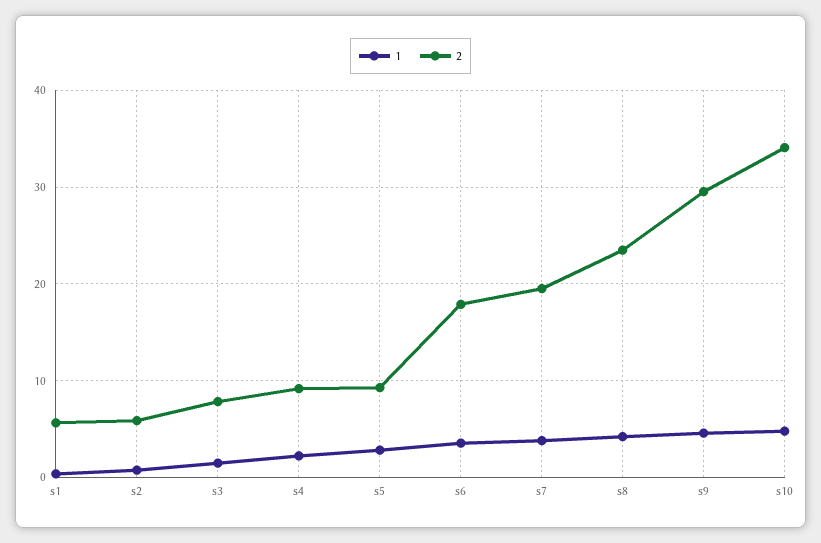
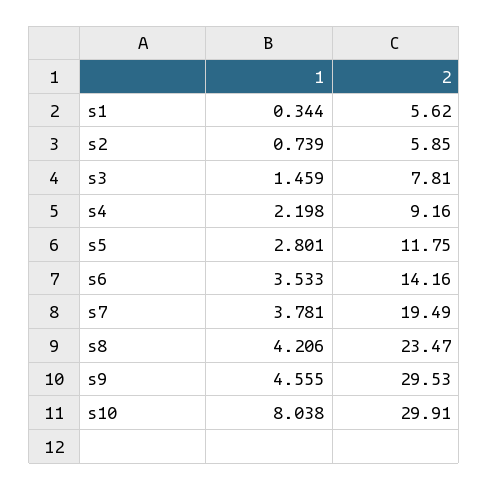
2, s5: 9 -> 11.75
2, s6: 18 -> 14.16
1, s10: 5 -> 8.038
2, s10: 34 -> 29.91

